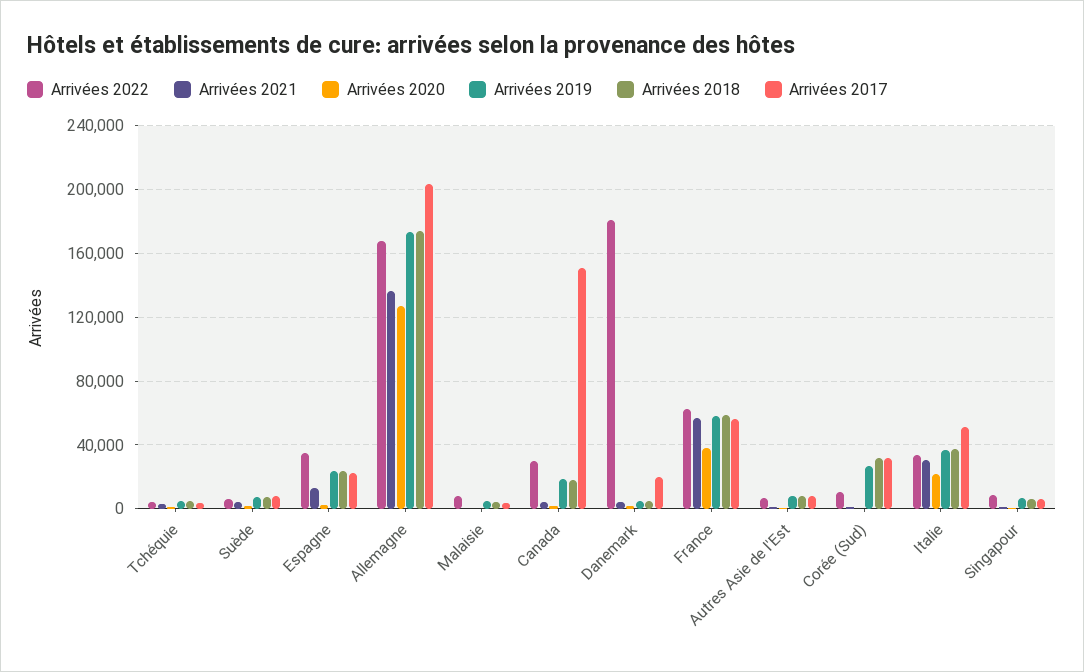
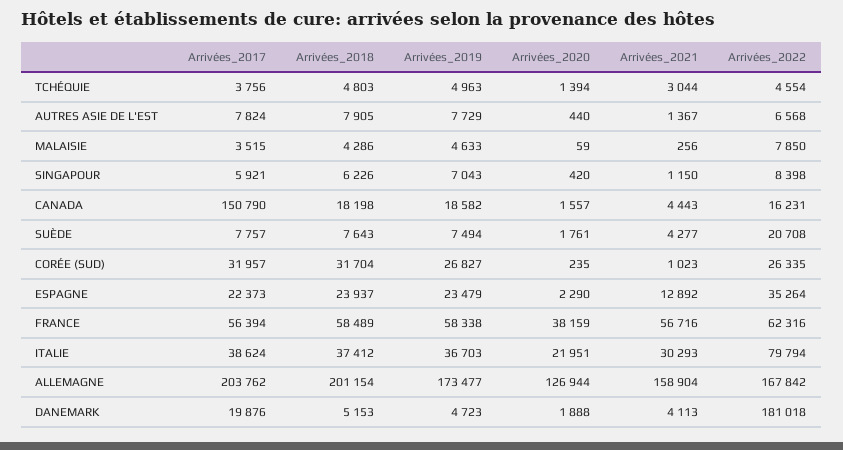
Arrivées 2022, Suède: 5000 -> 20708
Arrivées 2021, Allemagne: 135000 -> 158904
Arrivées 2018, Allemagne: 175000 -> 201154
Arrivées 2022, Canada: 30000 -> 16231
Arrivées 2022, Corée (Sud): 10000 -> 26335
Arrivées 2022, Italie: 35000 -> 79794
Arrivées 2017, Italie: 50000 -> 38624

